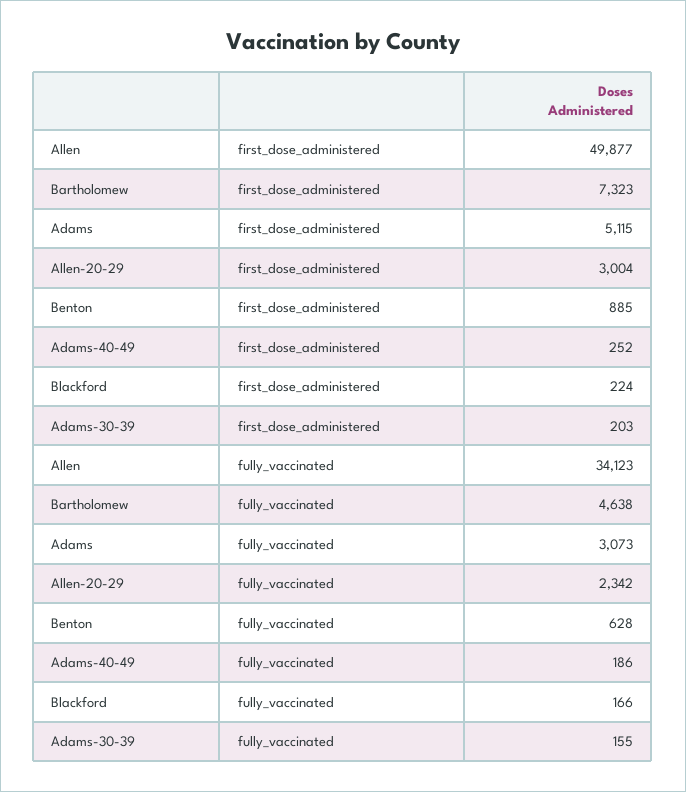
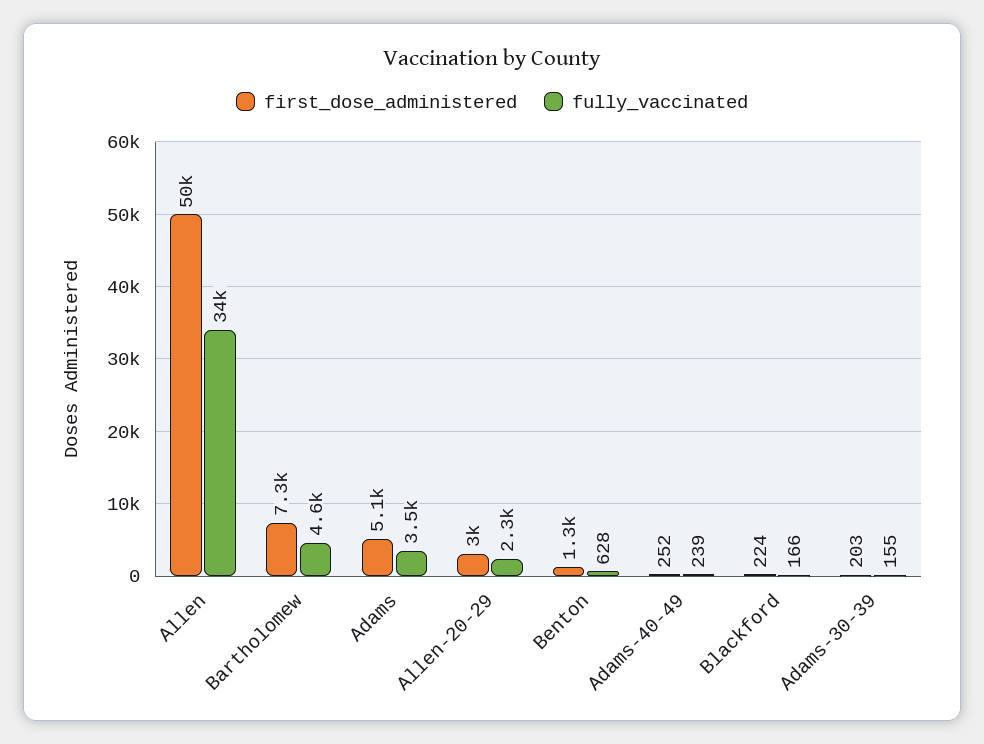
first_dose_administered, Benton: 885 -> 1300
fully_vaccinated, Adams: 3073 -> 3500
fully_vaccinated, Adams-40-49: 186 -> 239

